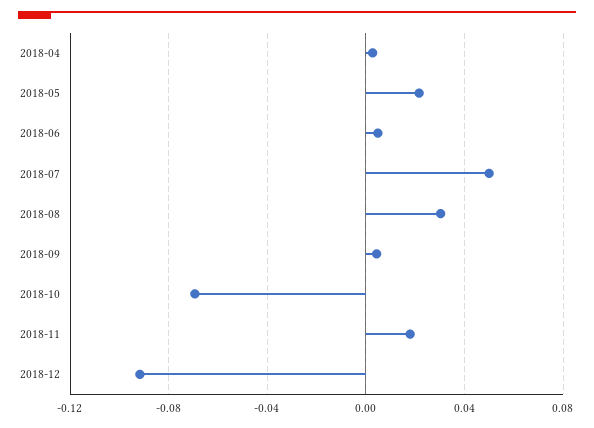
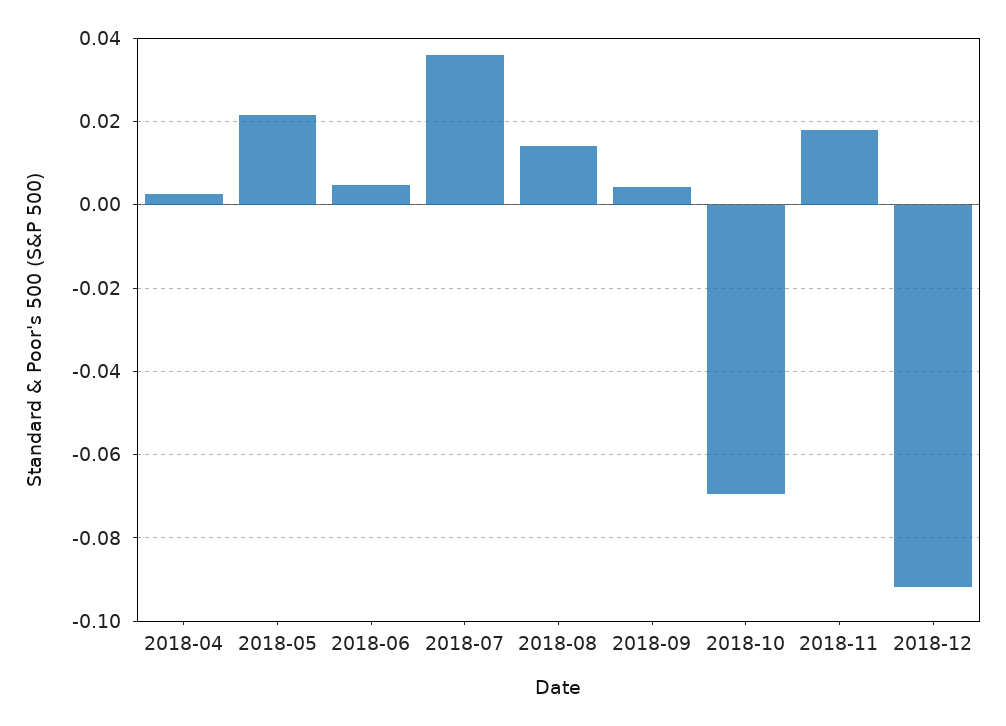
2018-07: 0.05 -> 0.036
2018-08: 0.03 -> 0.014

